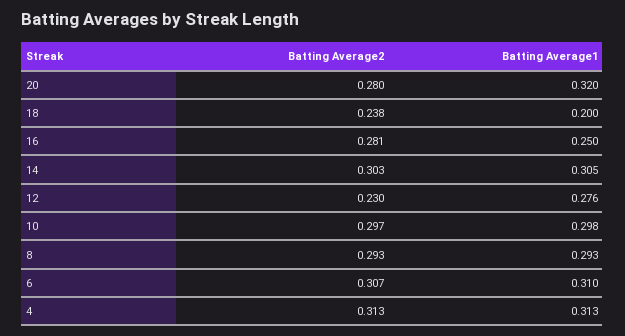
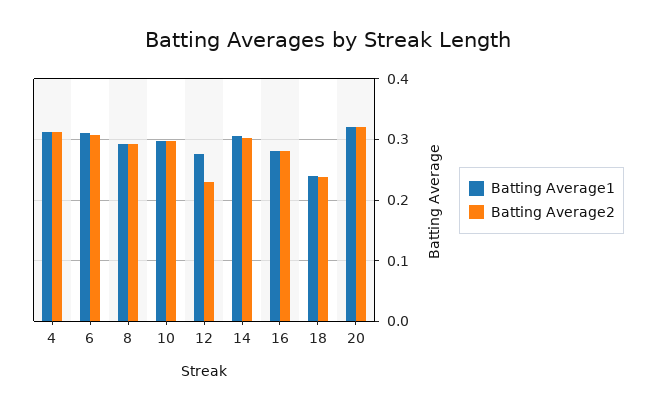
Batting Average2, 20: 0.28 -> 0.32
Batting Average1, 18: 0.2 -> 0.24
Batting Average1, 16: 0.25 -> 0.28

